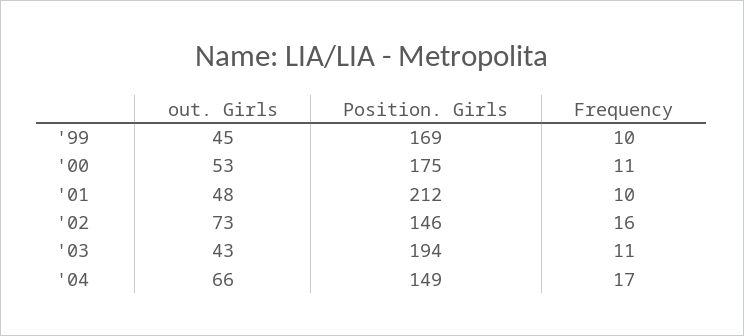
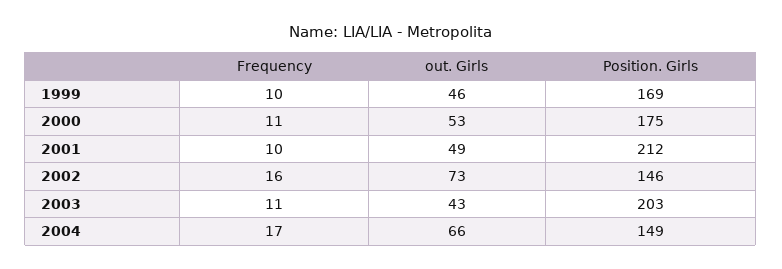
out. Girls, '99: 45 -> 46
out. Girls, '01: 48 -> 49
Position. Girls, '03: 194 -> 203

